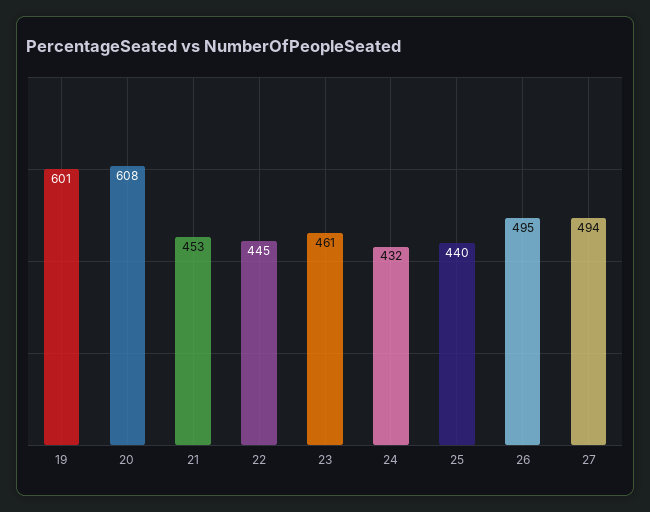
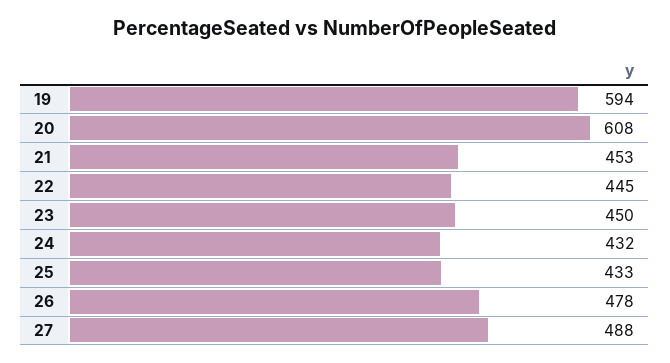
19: 601 -> 594
23: 461 -> 450
25: 440 -> 433
26: 495 -> 478
27: 494 -> 488

